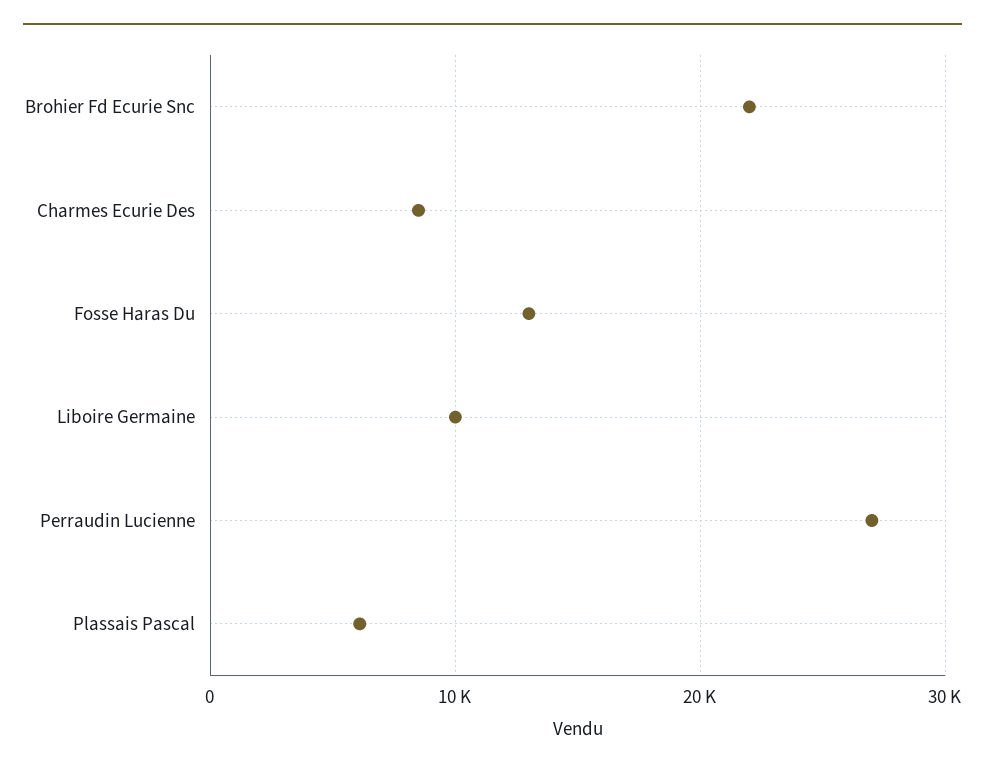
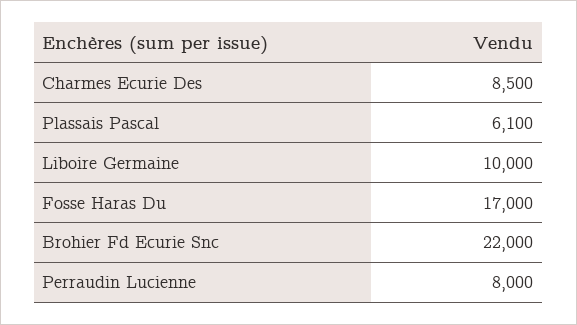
Fosse Haras Du: 13000 -> 17000
Perraudin Lucienne: 27000 -> 8000

